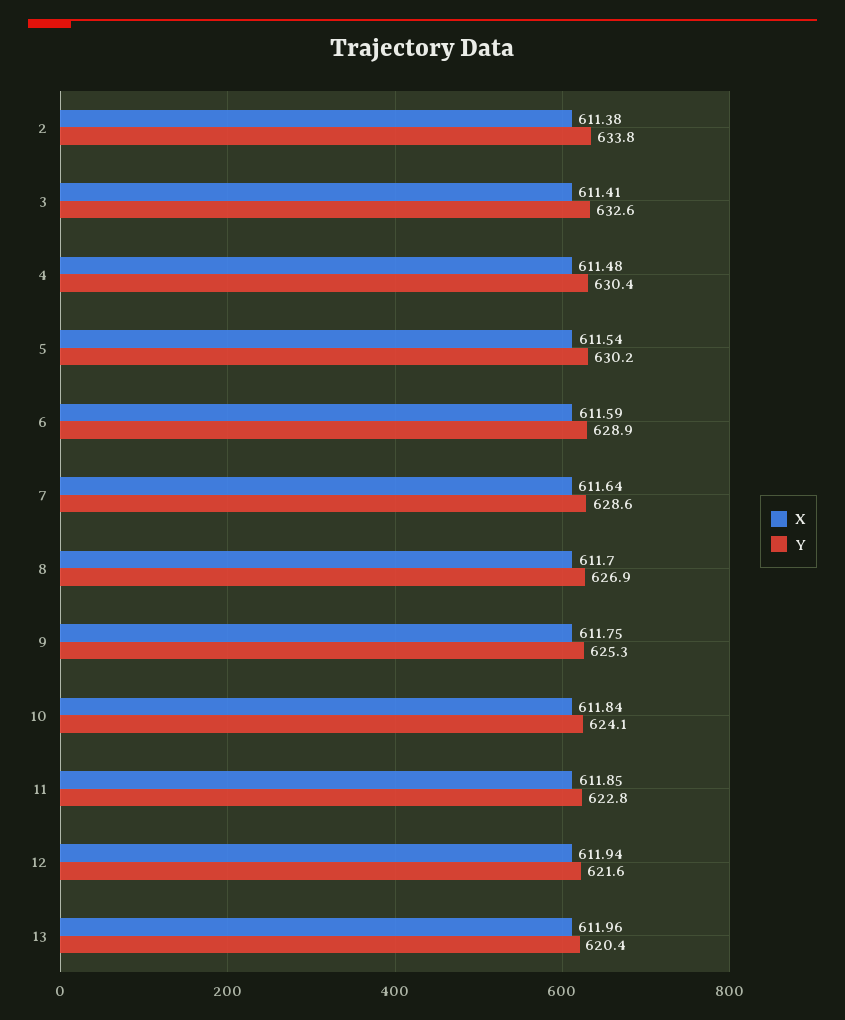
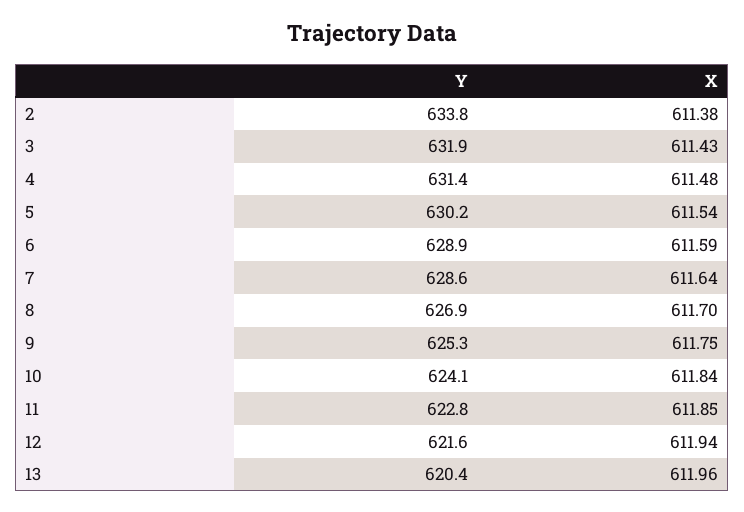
X, 3: 611.41 -> 611.43
Y, 3: 632.6 -> 631.9
Y, 4: 630.4 -> 631.4

